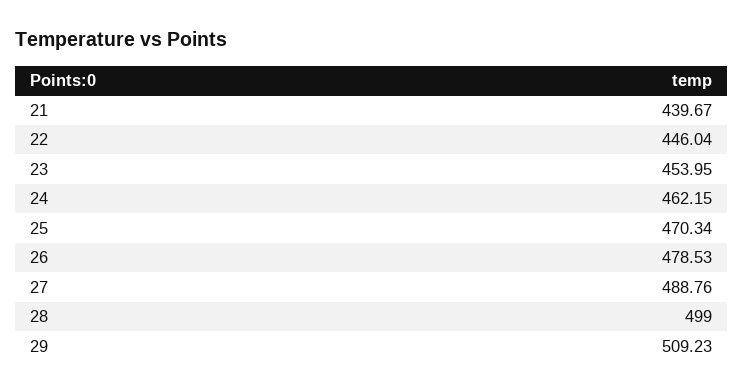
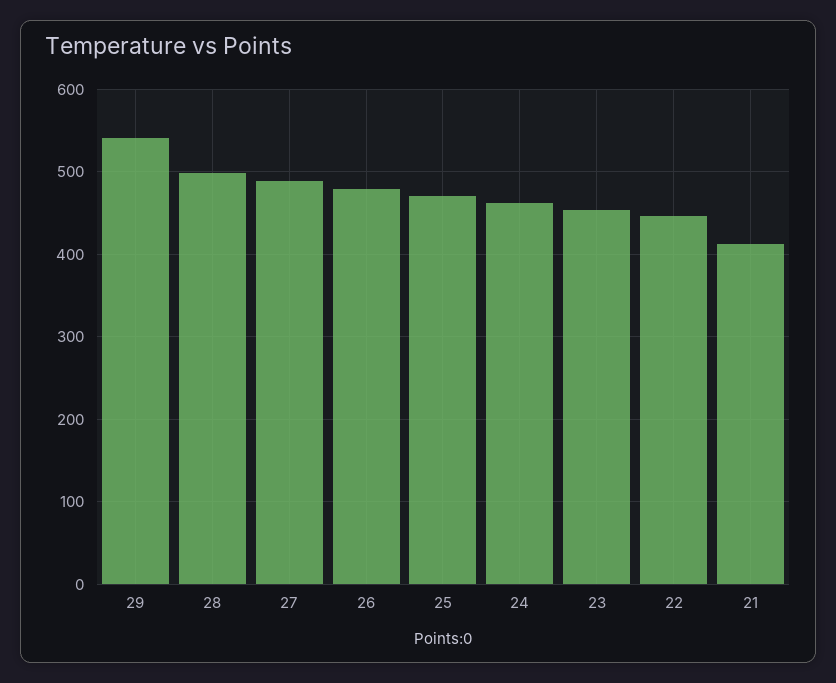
21: 439.67 -> 410
29: 509.23 -> 540

